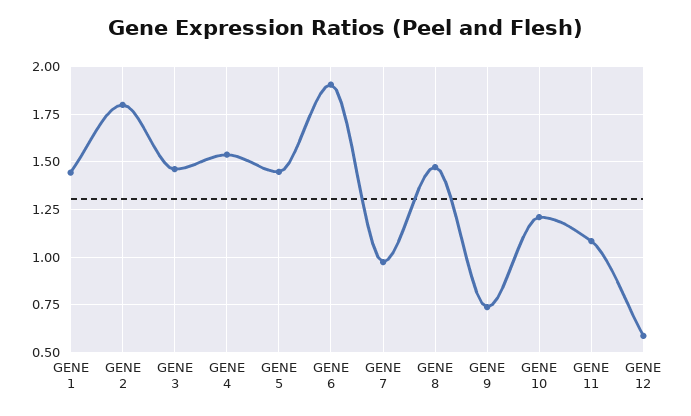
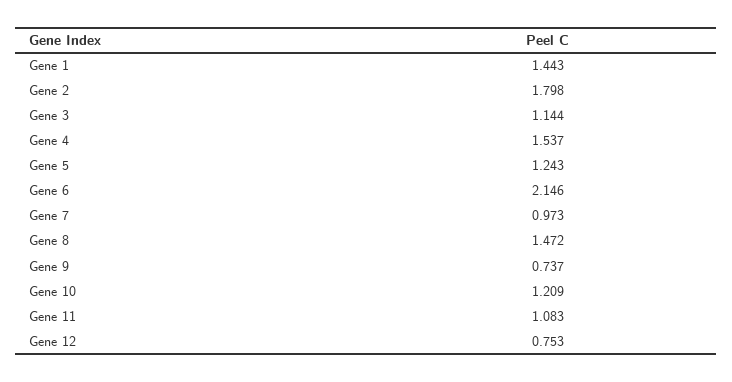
GENE 3: 1.45 -> 1.144
GENE 5: 1.45 -> 1.243
GENE 6: 1.9 -> 2.146
GENE 12: 0.6 -> 0.753

